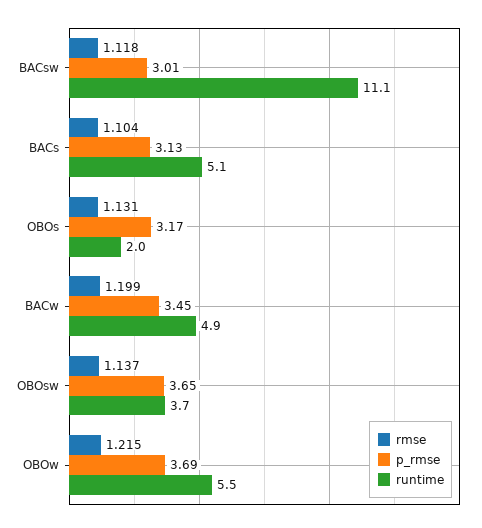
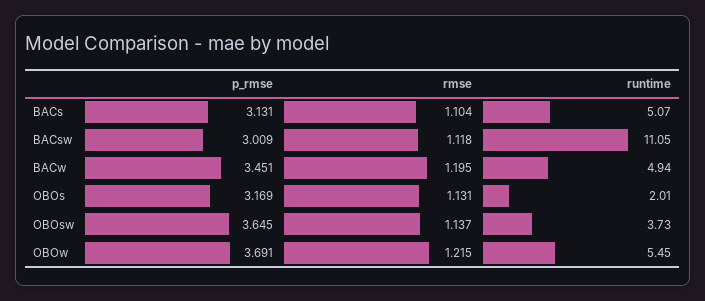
rmse, BACw: 1.199 -> 1.195

